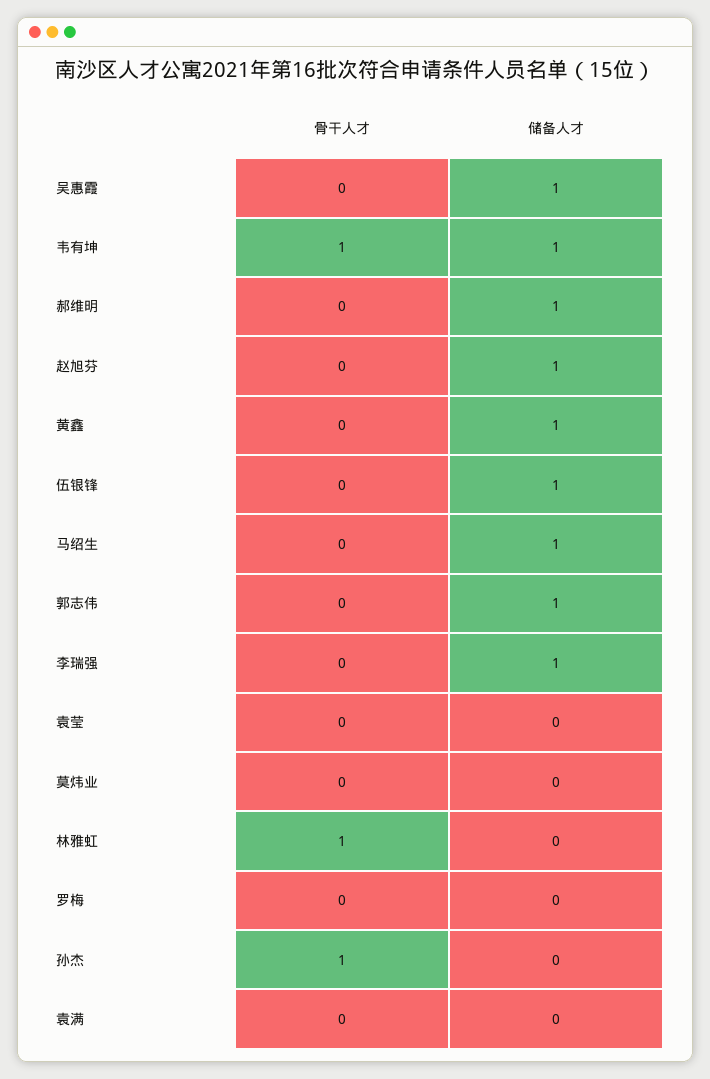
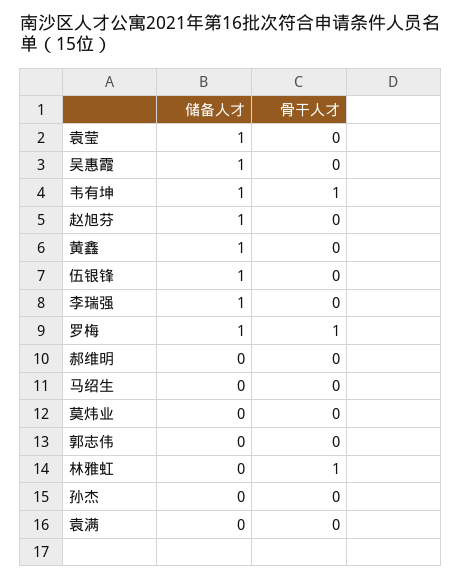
储备人才, 郝维明: 1 -> 0
储备人才, 马绍生: 1 -> 0
储备人才, 郭志伟: 1 -> 0
储备人才, 袁莹: 0 -> 1
骨干人才, 罗梅: 0 -> 1
储备人才, 罗梅: 0 -> 1
骨干人才, 孙杰: 1 -> 0

